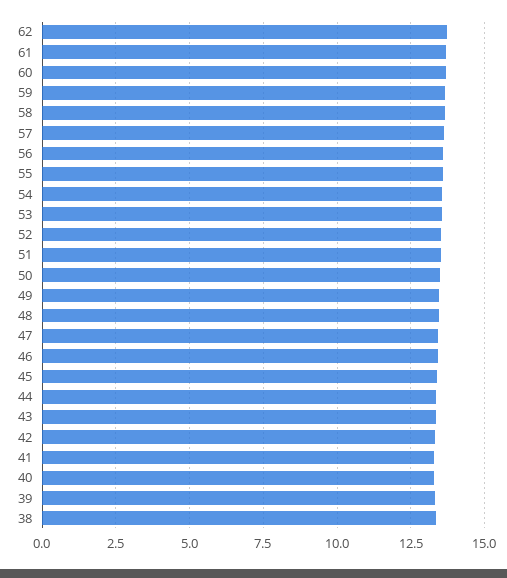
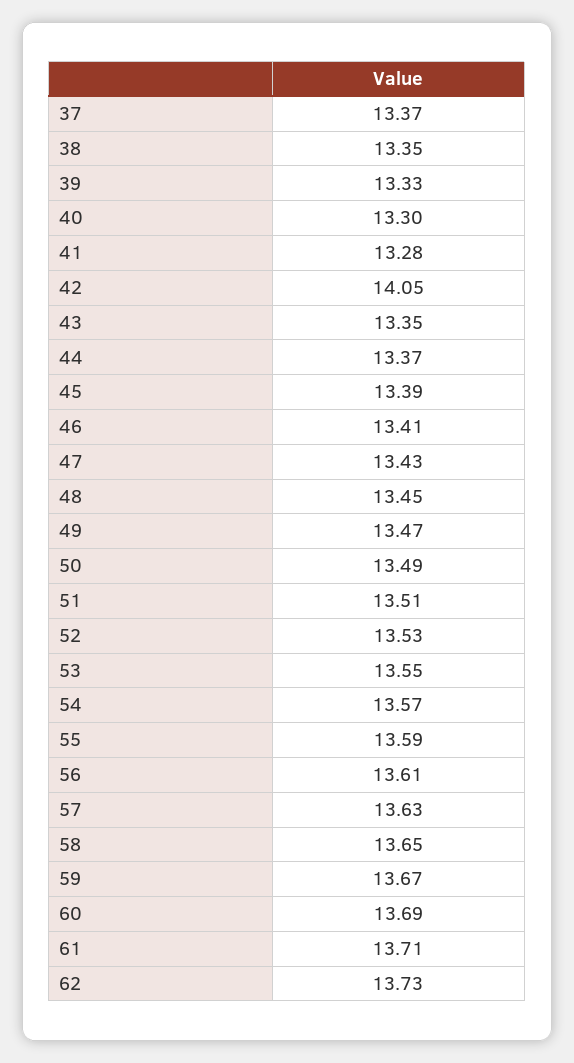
42: 13.25 -> 14.05
37: none -> 13.37

